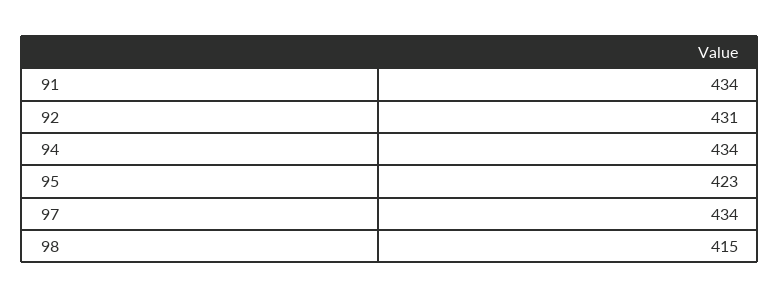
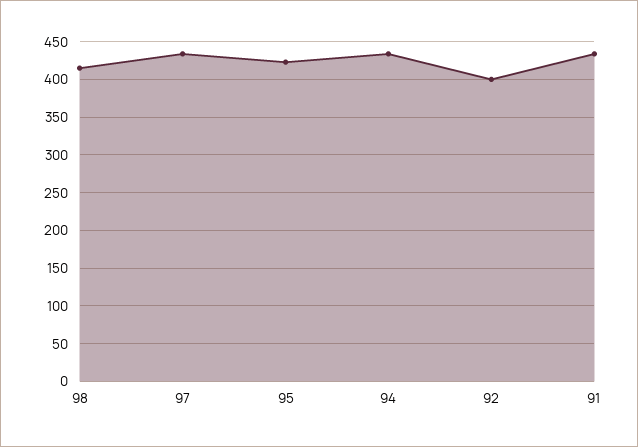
92: 431 -> 400

